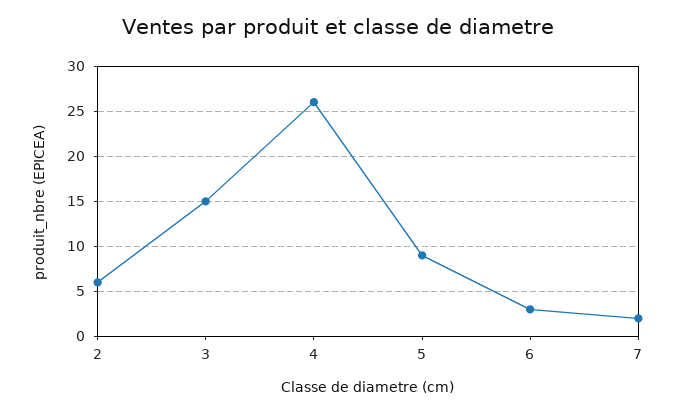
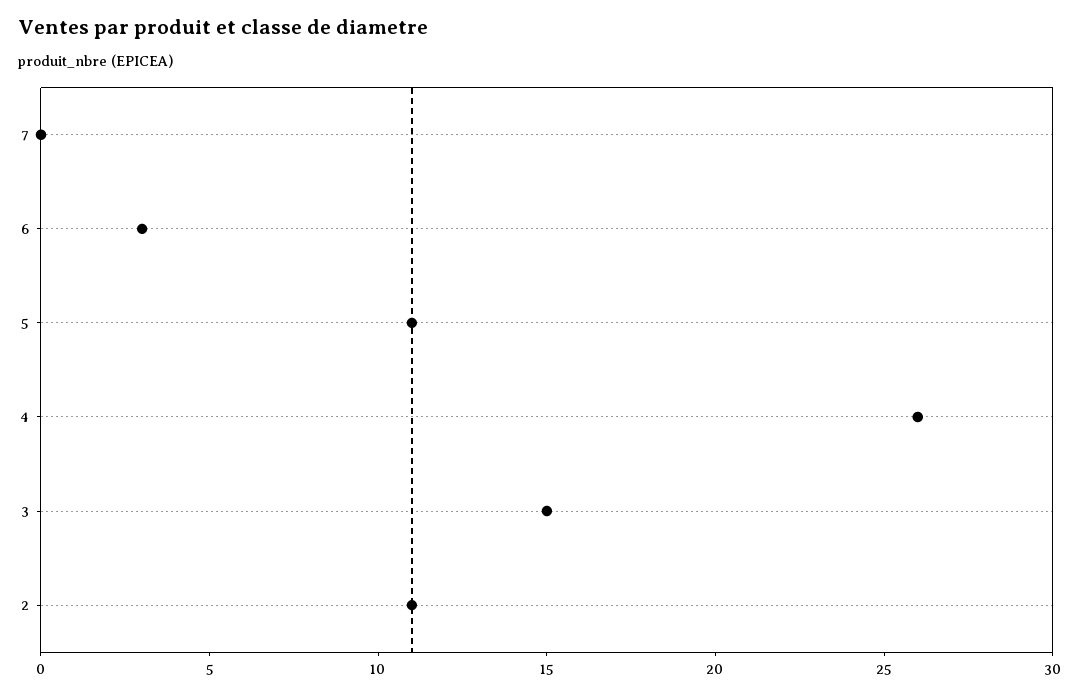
2: 6 -> 11
5: 9 -> 11
7: 2 -> 0

